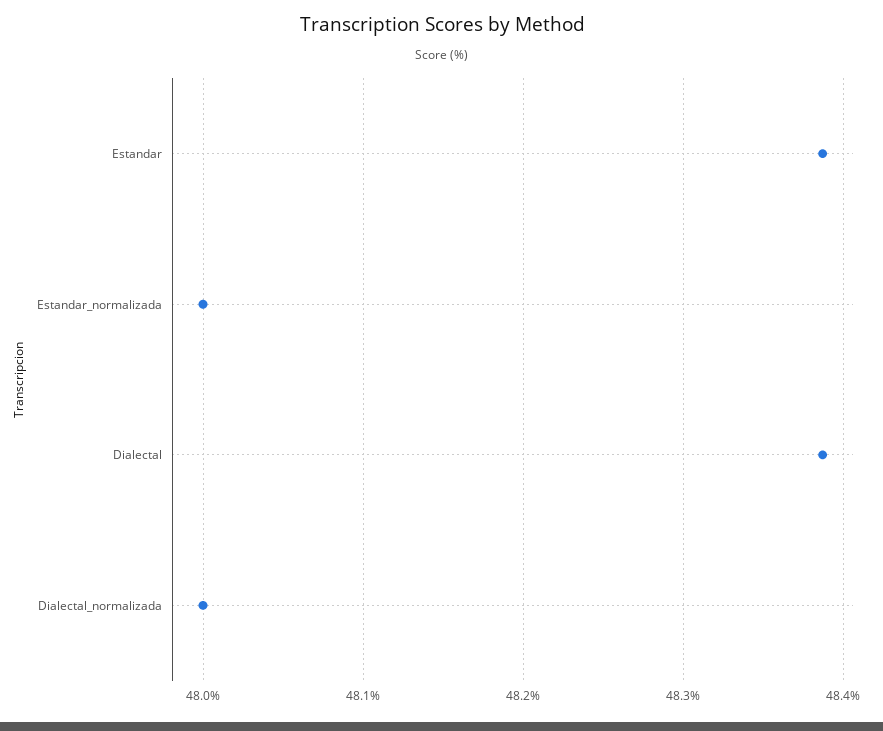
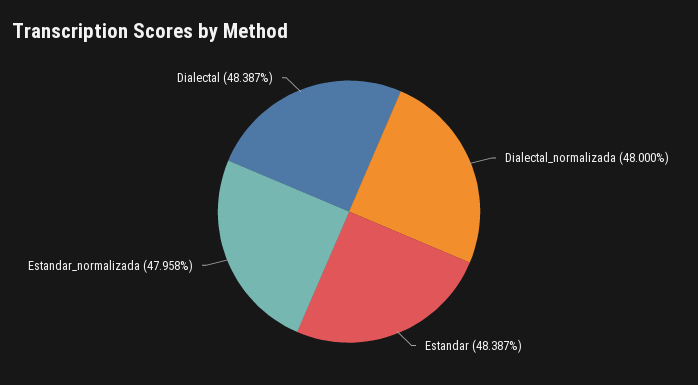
Estandar_normalizada: 48 -> 47.958

